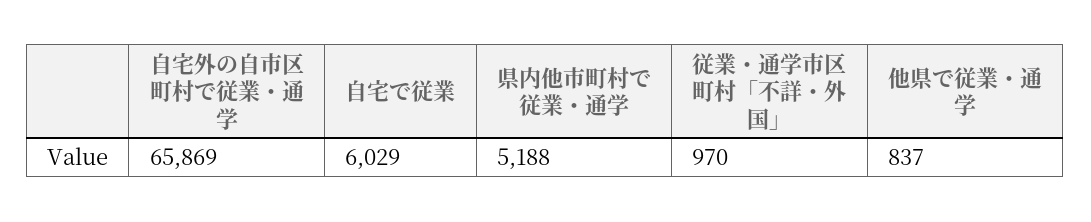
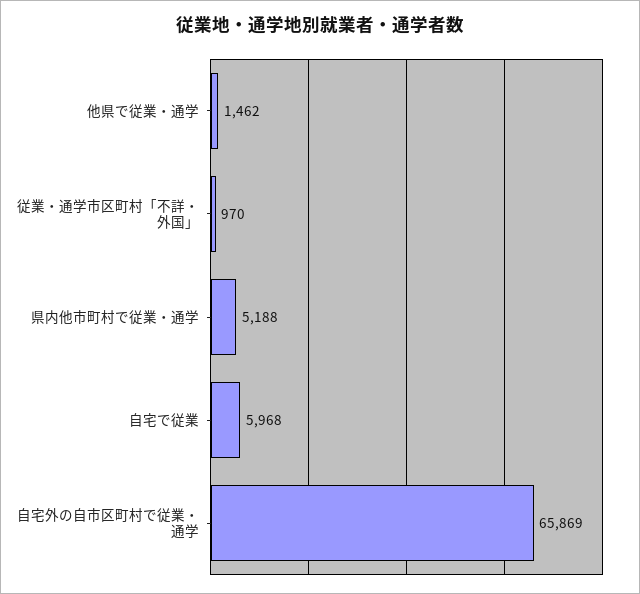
自宅で従業: 6029 -> 5968
他県で従業・通学: 837 -> 1462

